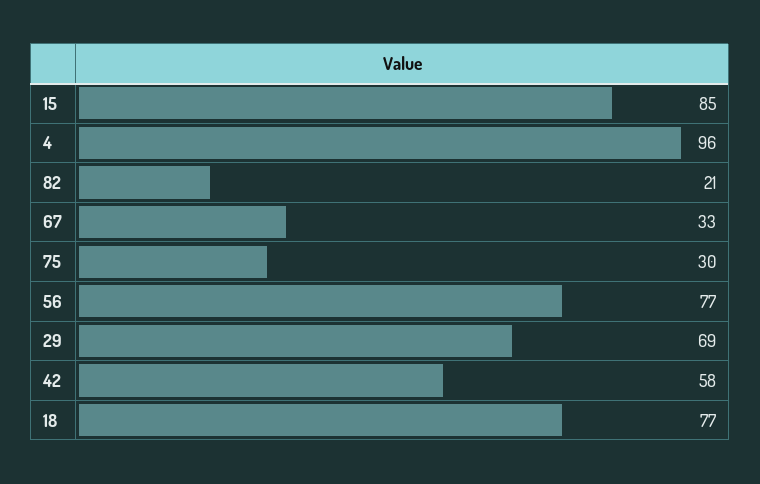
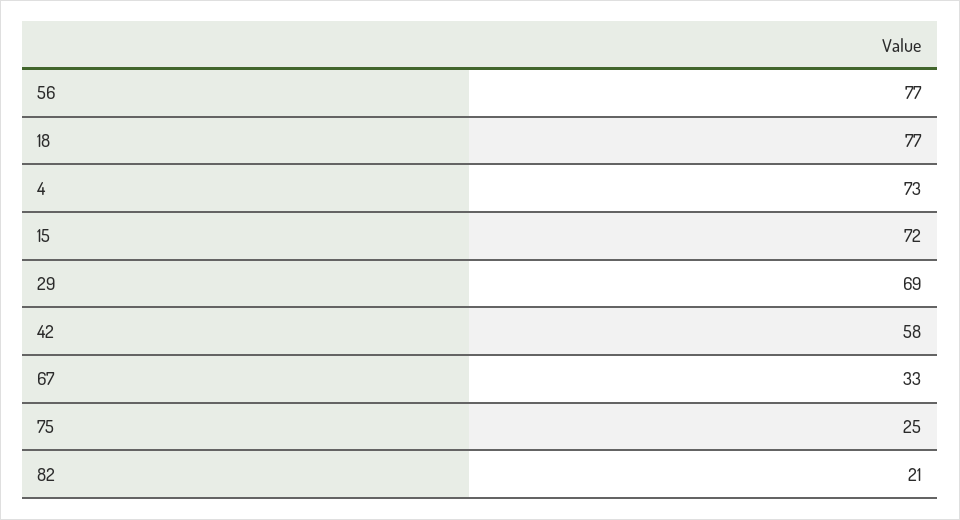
15: 85 -> 72
4: 96 -> 73
75: 30 -> 25

